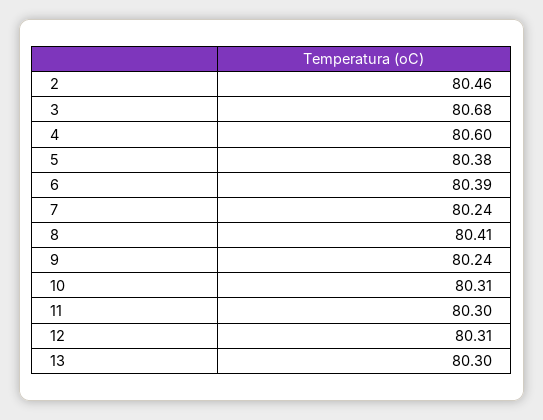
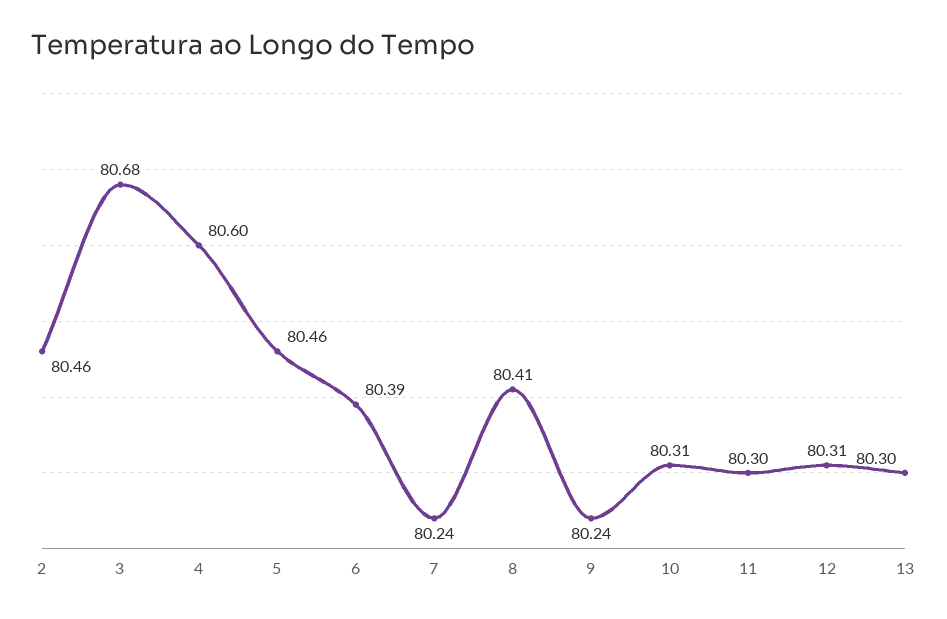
5: 80.38 -> 80.46

